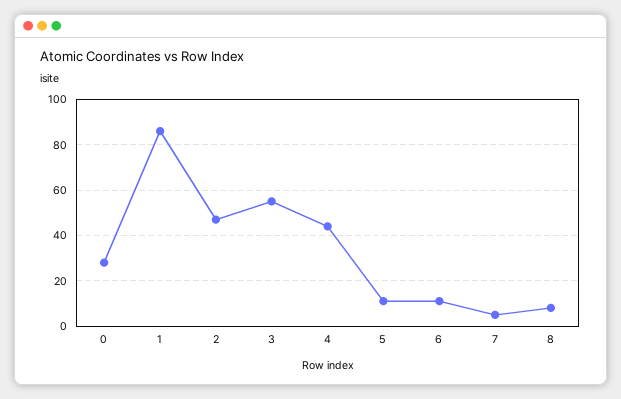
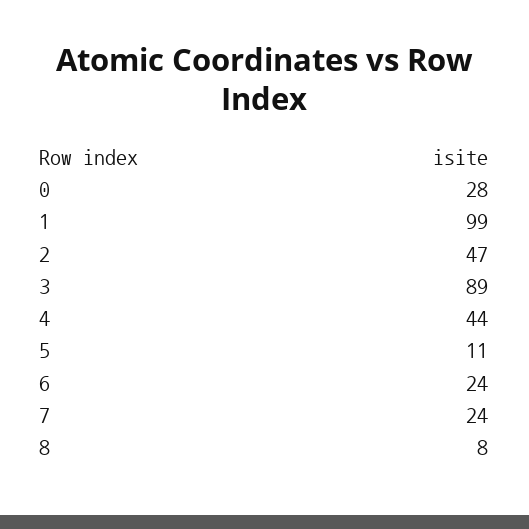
1: 85 -> 99
3: 55 -> 89
6: 10 -> 24
7: 5 -> 24

